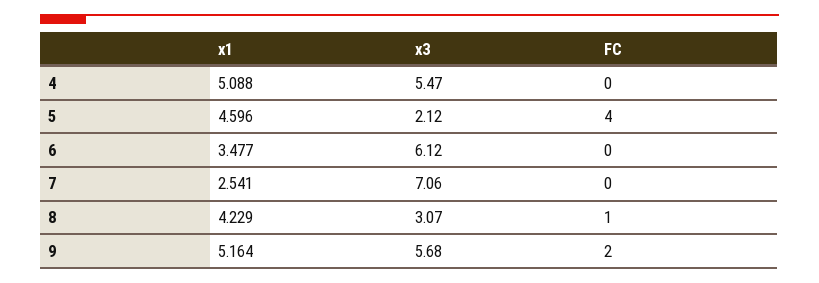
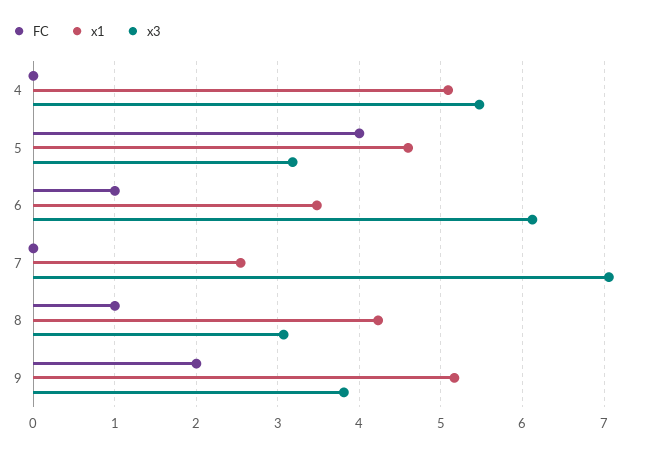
x3, 5: 2.12 -> 3.2
FC, 6: 0 -> 1
x3, 9: 5.68 -> 3.8

